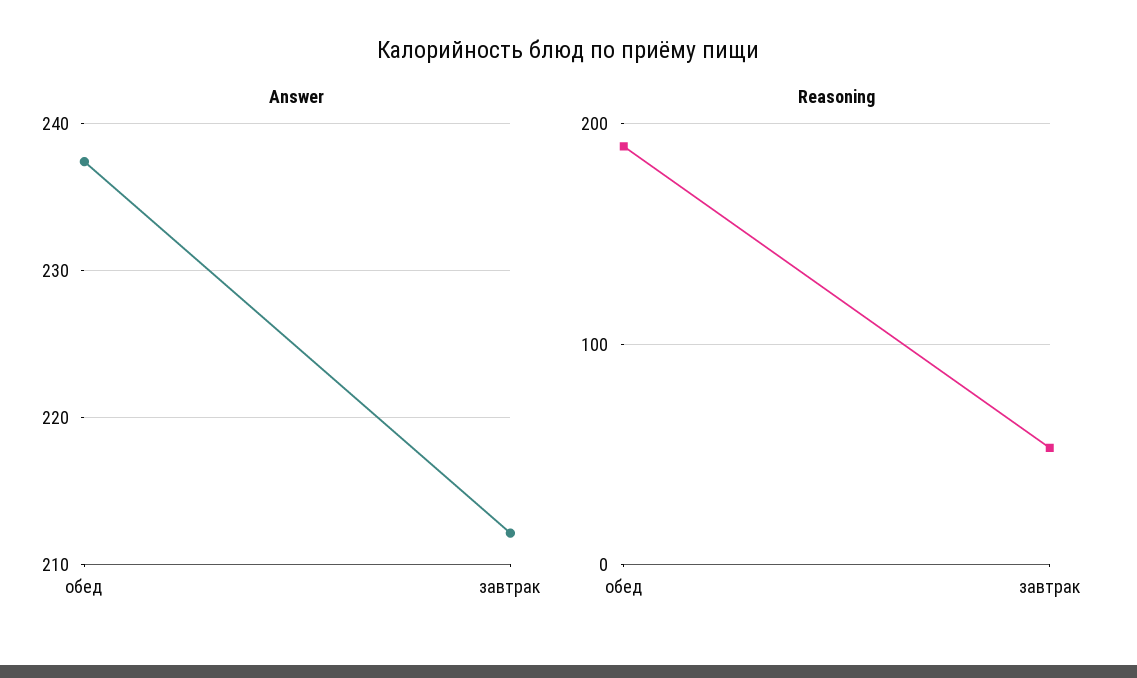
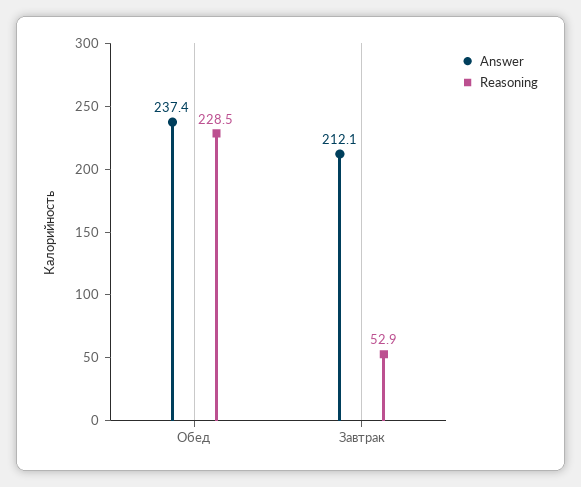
Reasoning, обед: 190 -> 228.5

